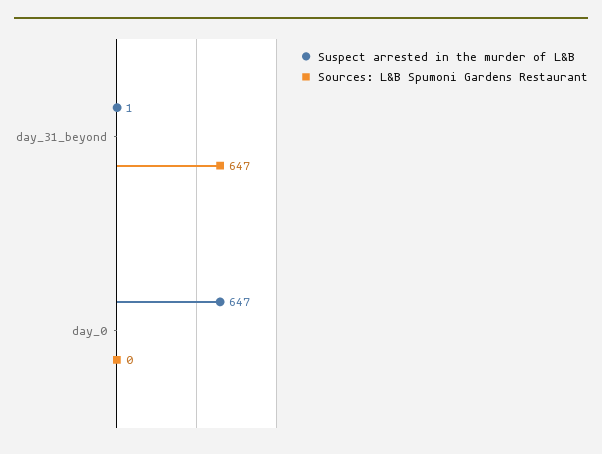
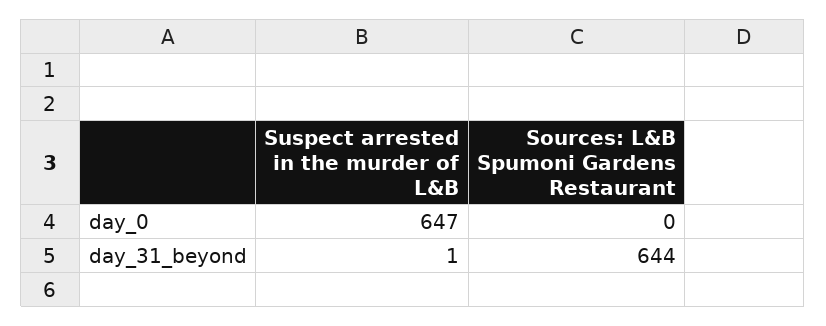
Sources: L&B Spumoni Gardens Restaurant, day_31_beyond: 647 -> 644

